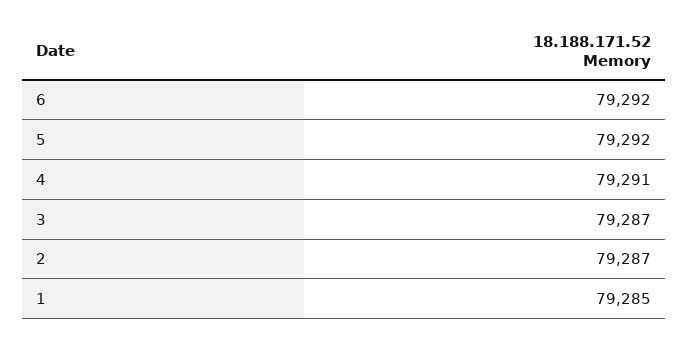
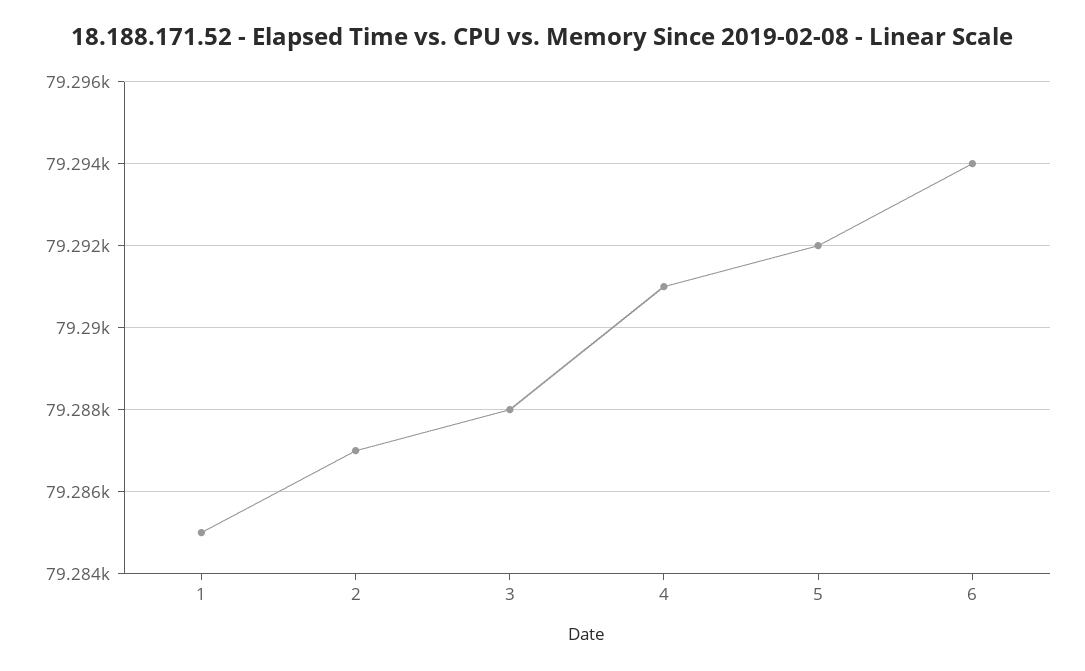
6: 79292 -> 79294
3: 79287 -> 79288

